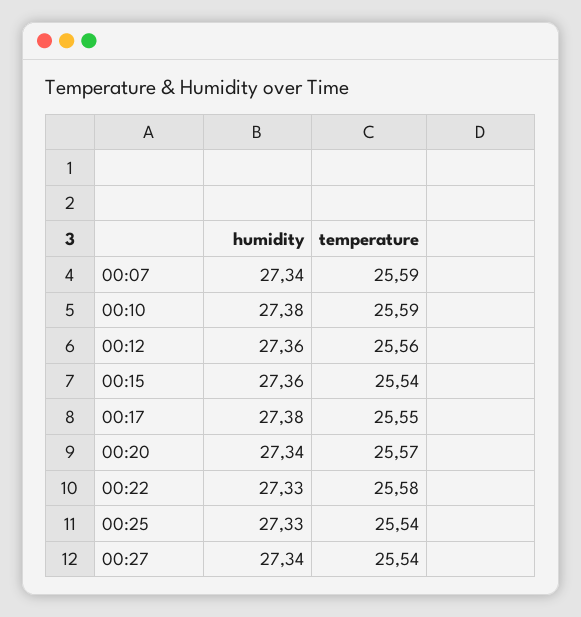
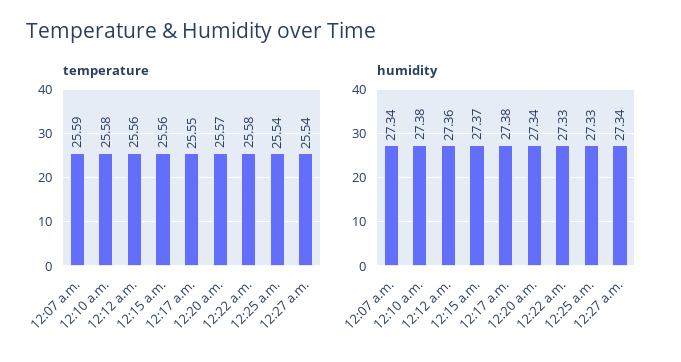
temperature, 00:10: 25.59 -> 25.58
humidity, 00:15: 27.36 -> 27.37
temperature, 00:15: 25.54 -> 25.56

